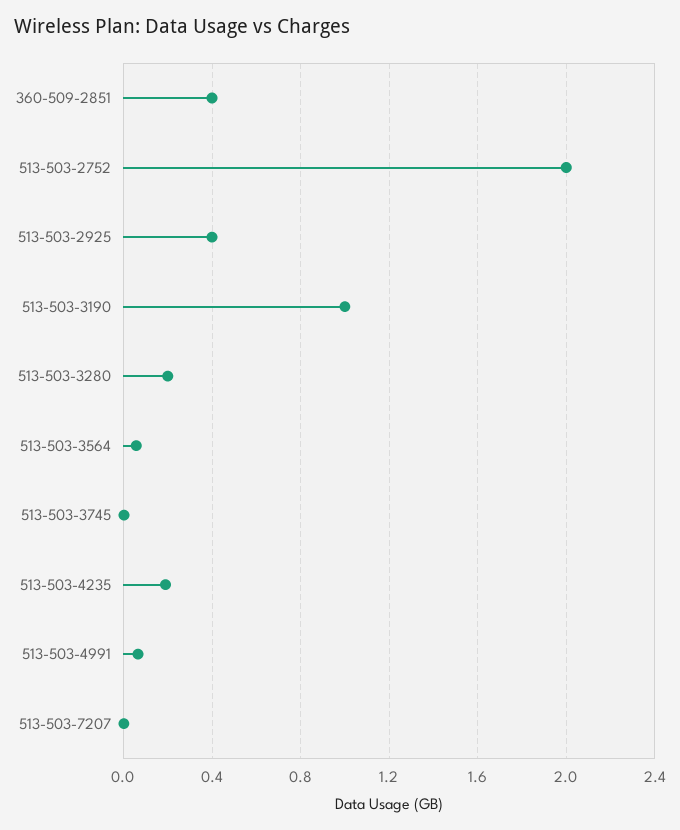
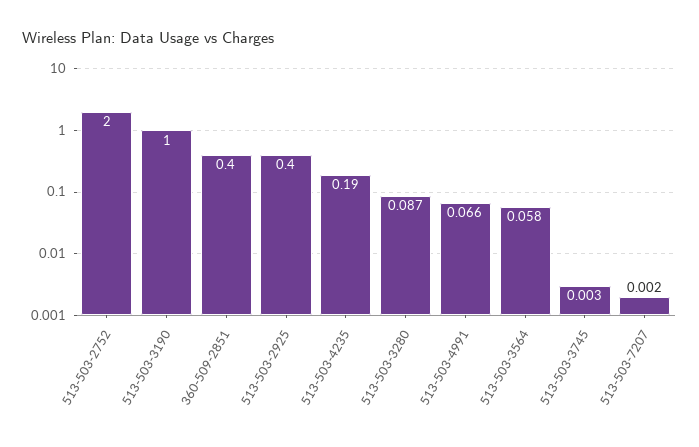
513-503-3280: 0.2 -> 0.087

